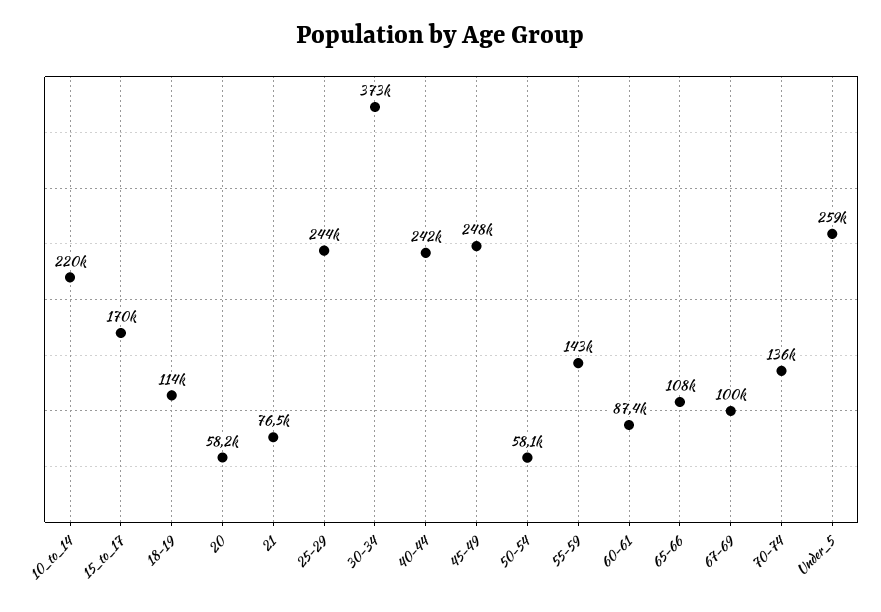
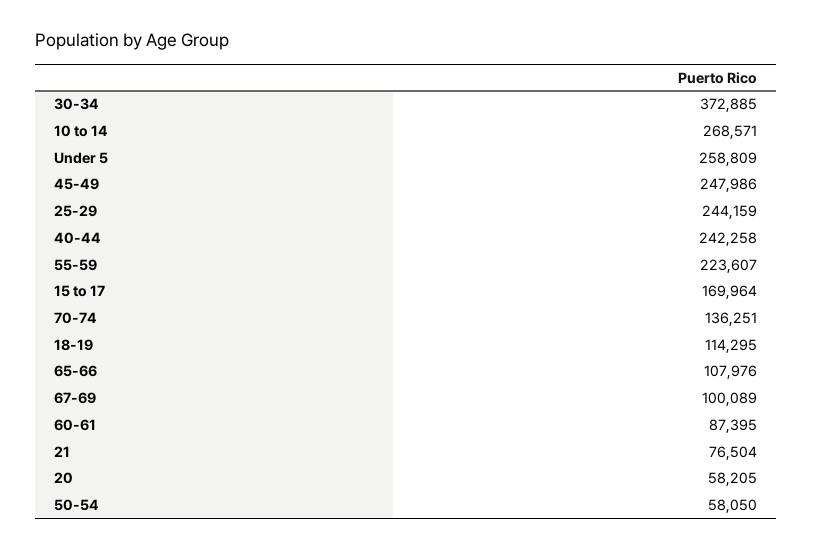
10_to_14: 220000 -> 268571
55-59: 143000 -> 223607

